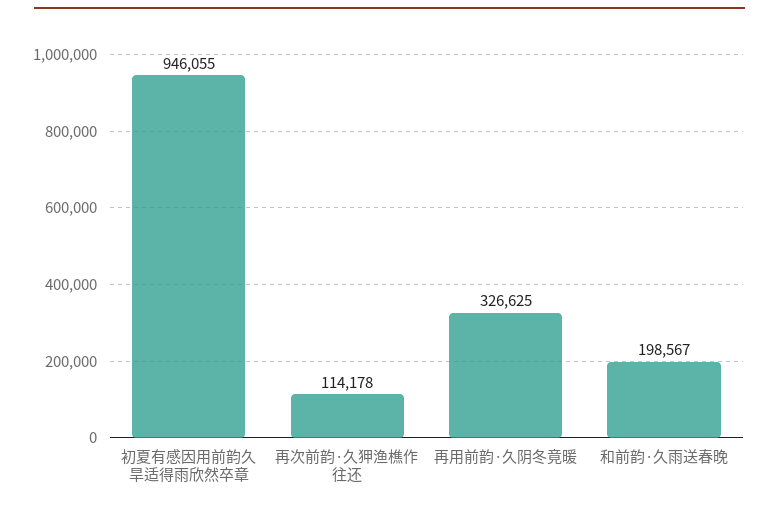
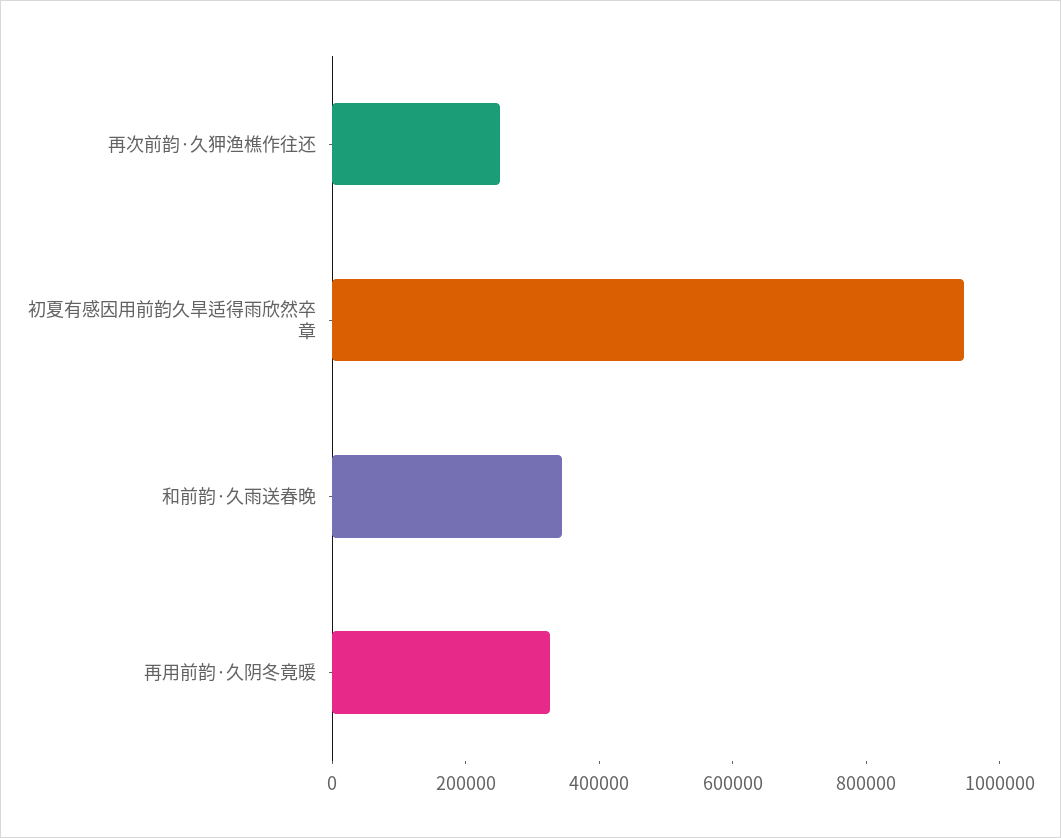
再次前韵·久狎渔樵作往还: 114178 -> 250000
和前韵·久雨送春晚: 198567 -> 350000

